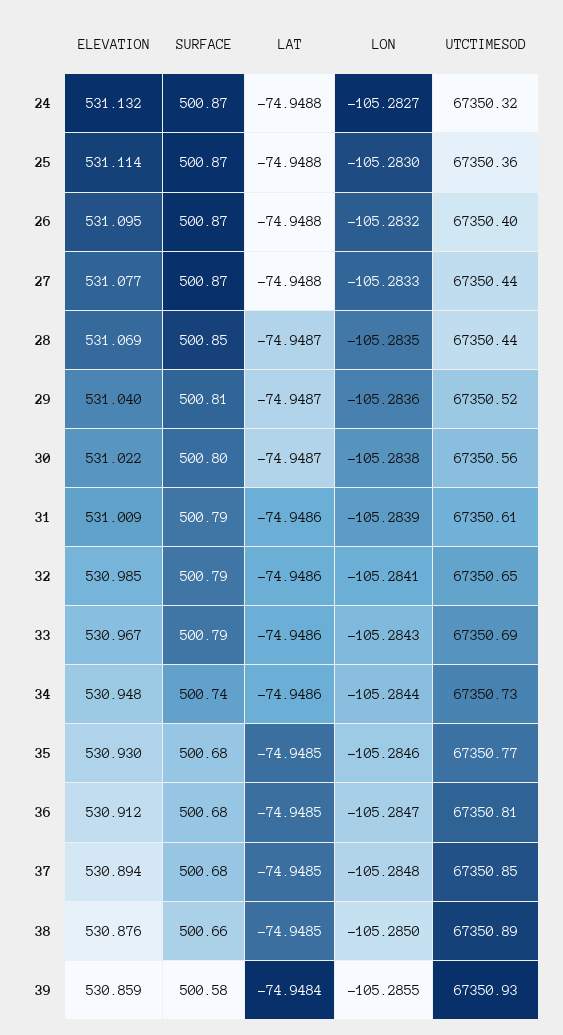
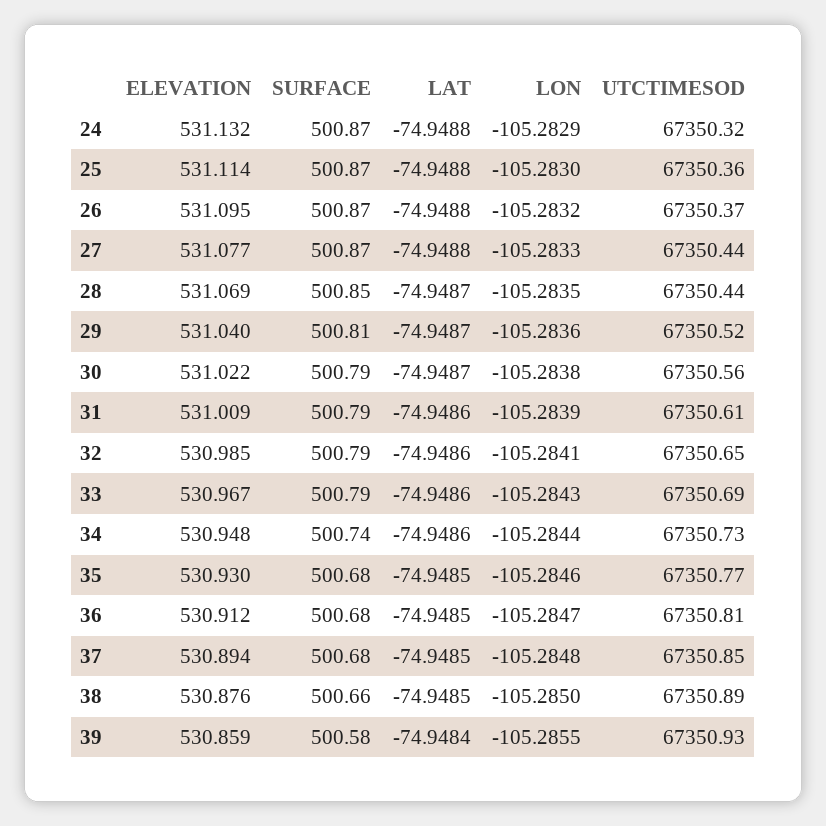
LON, 24: -105.2827 -> -105.2829
UTCTIMESOD, 26: 67350.4 -> 67350.37
SURFACE, 30: 500.8 -> 500.79

